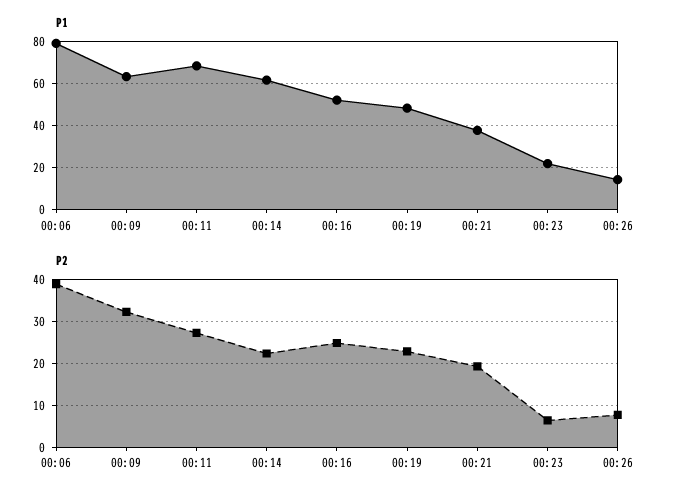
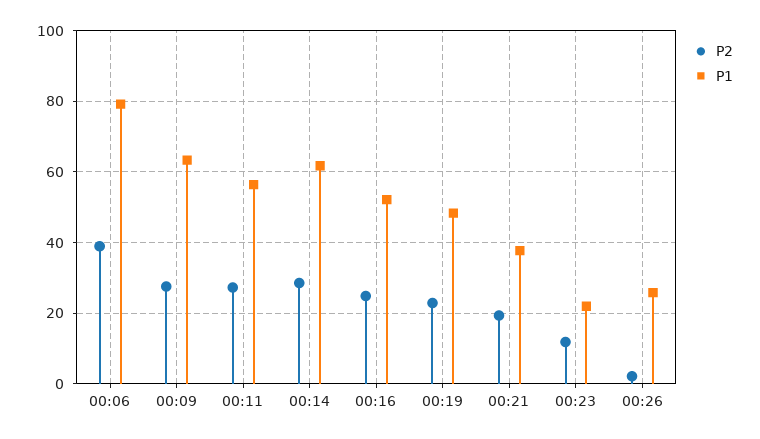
P1, 00:11: 70 -> 56
P1, 00:26: 15 -> 26
P2, 00:09: 32 -> 28
P2, 00:14: 22 -> 28
P2, 00:23: 6 -> 12
P2, 00:26: 8 -> 2

